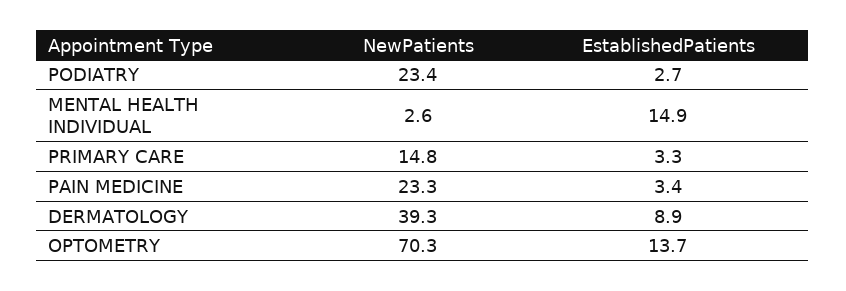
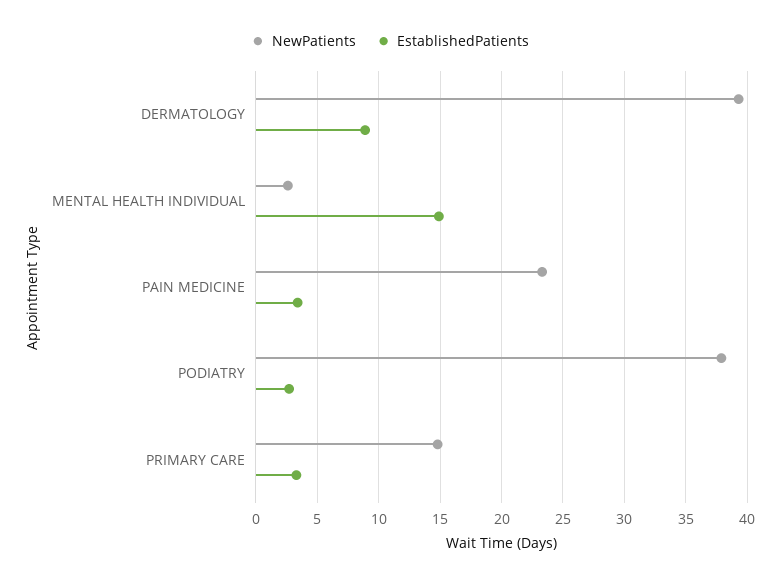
NewPatients, PODIATRY: 23.4 -> 38
NewPatients, OPTOMETRY: 70.3 -> none
EstablishedPatients, OPTOMETRY: 13.7 -> none

